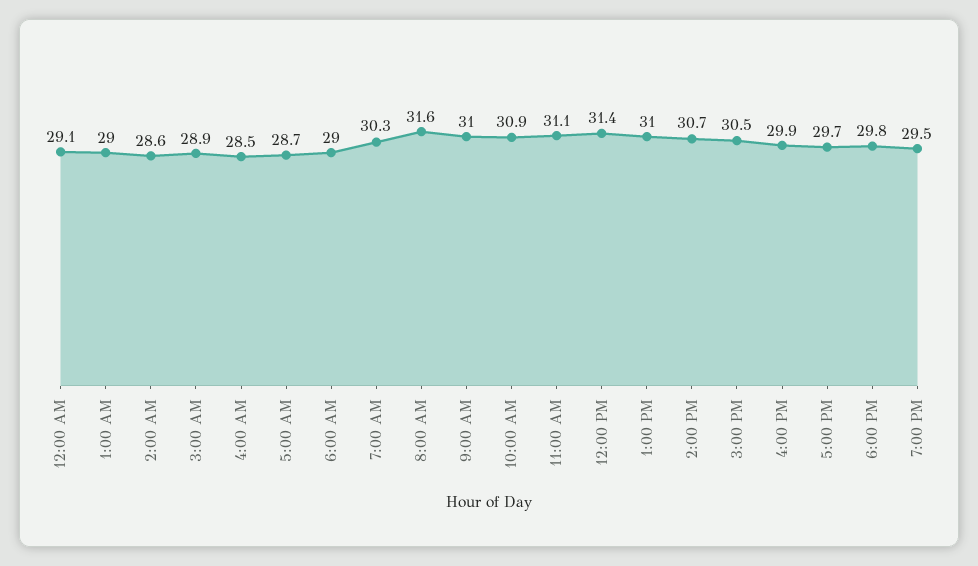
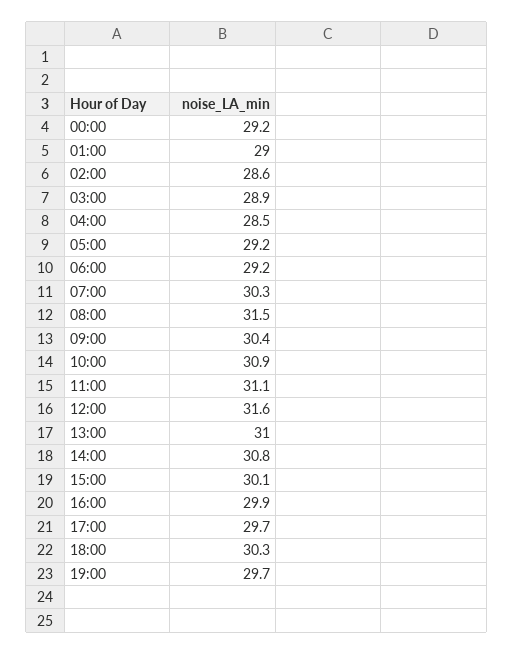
12:00 AM: 29.1 -> 29.2
5:00 AM: 28.7 -> 29.2
6:00 AM: 29 -> 29.2
8:00 AM: 31.6 -> 31.5
9:00 AM: 31 -> 30.4
12:00 PM: 31.4 -> 31.6
2:00 PM: 30.7 -> 30.8
3:00 PM: 30.5 -> 30.1
6:00 PM: 29.8 -> 30.3
7:00 PM: 29.5 -> 29.7

